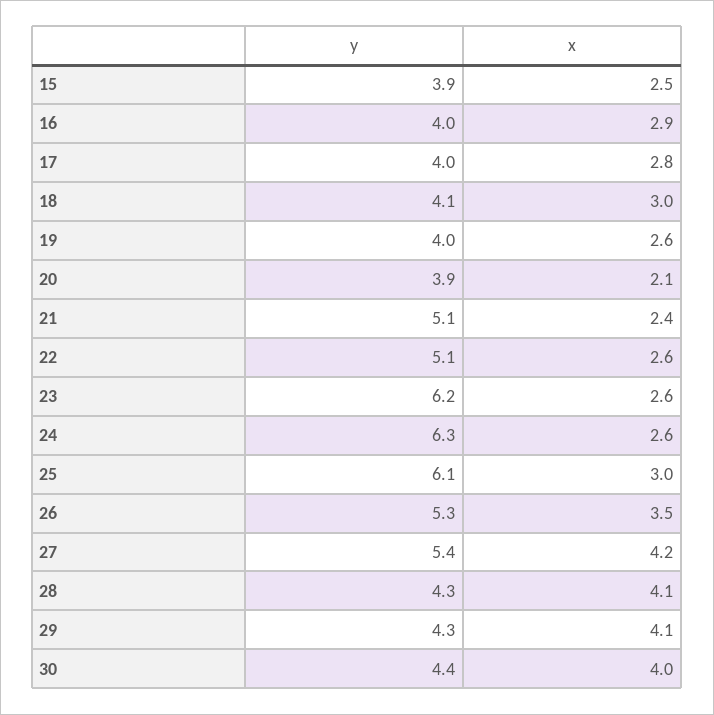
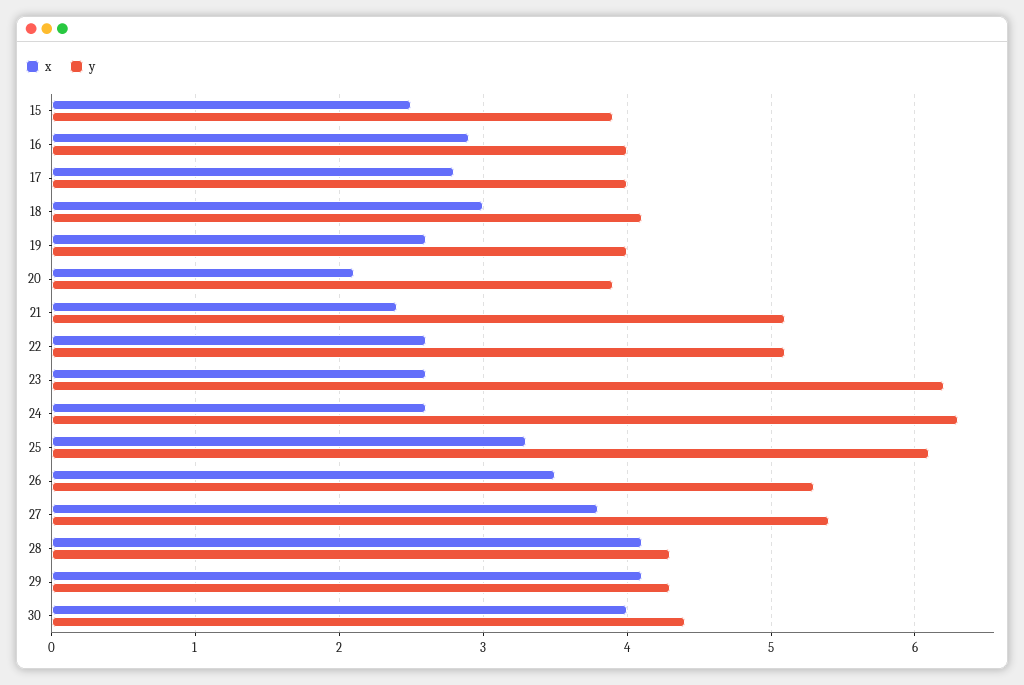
x, 25: 3 -> 3.3
x, 27: 4.2 -> 3.8

